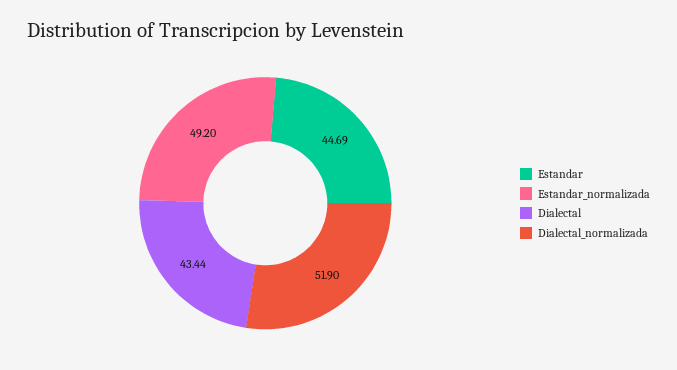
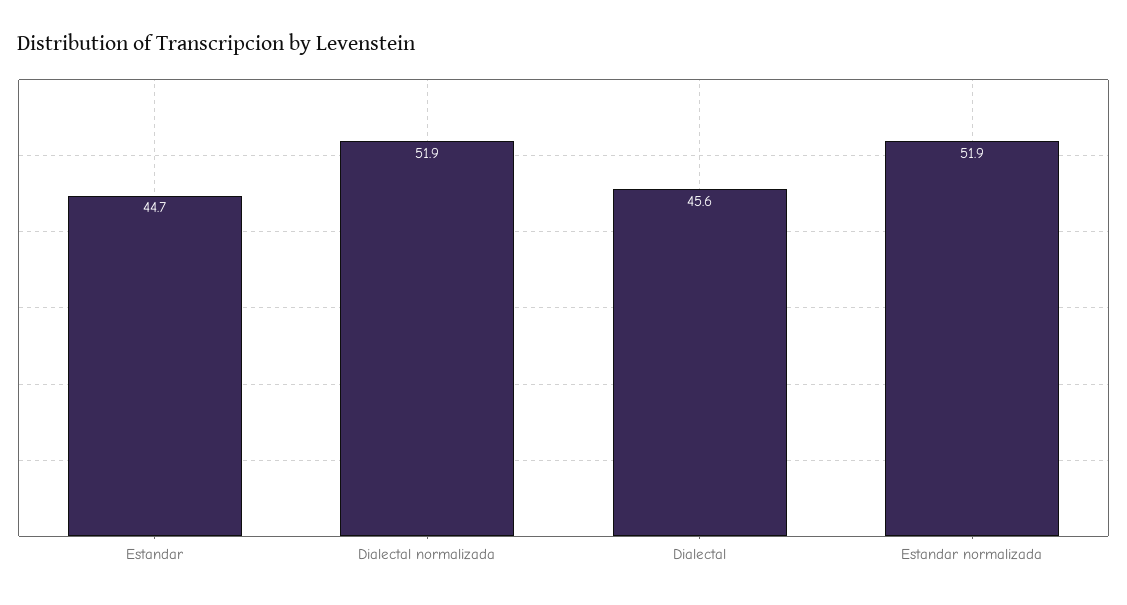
Estandar_normalizada: 49.2 -> 51.9
Dialectal: 43.44 -> 45.6

